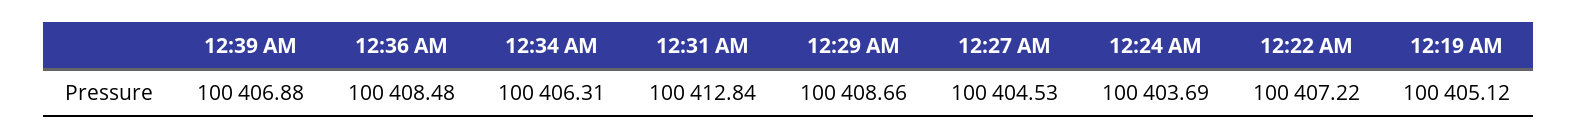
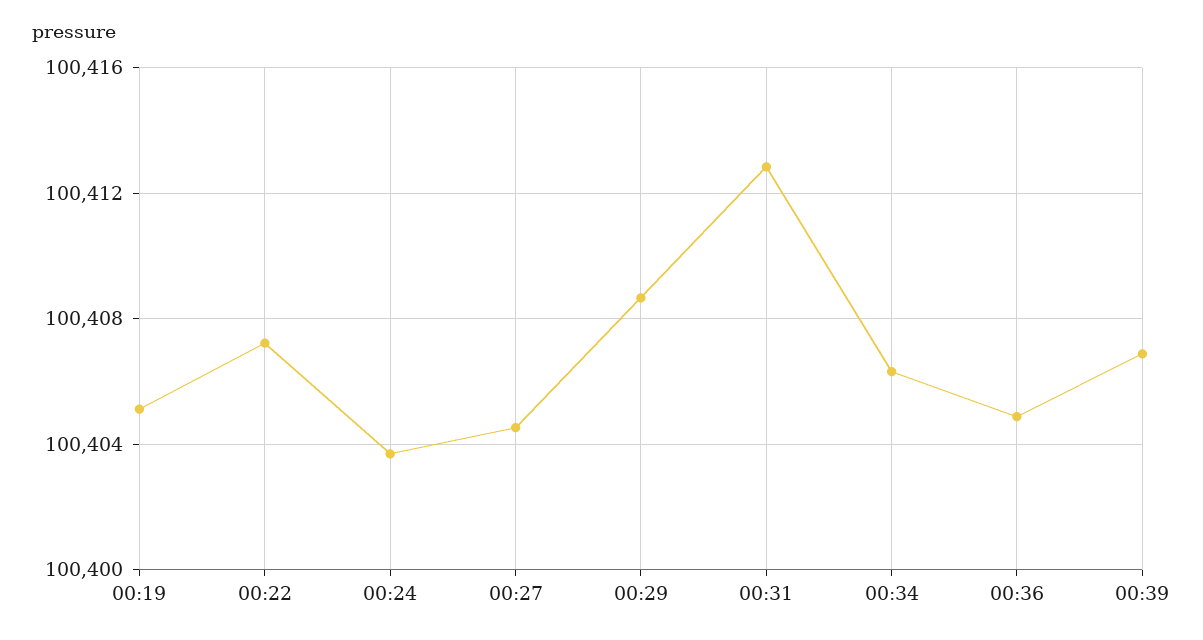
12:36 AM: 100408.48 -> 100405

